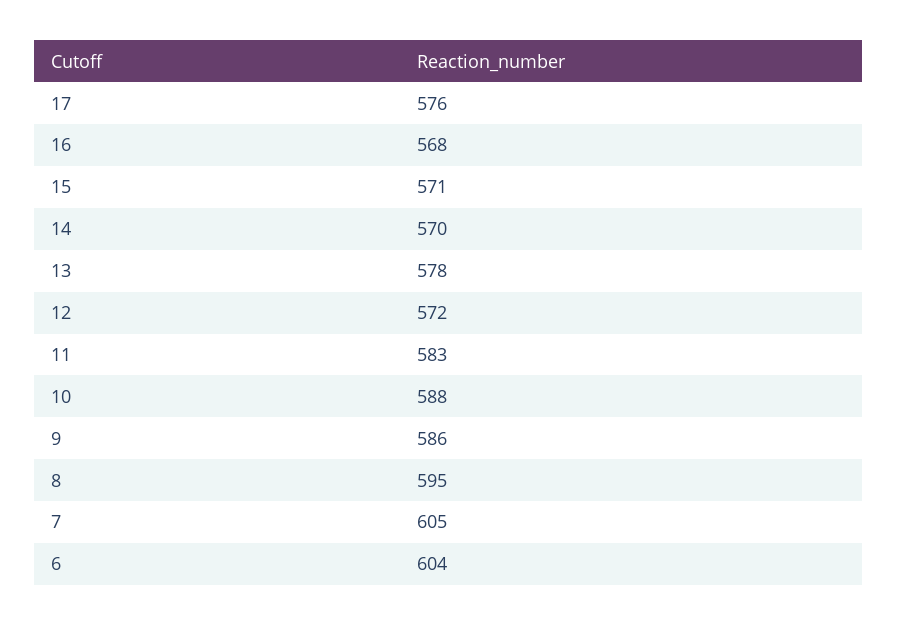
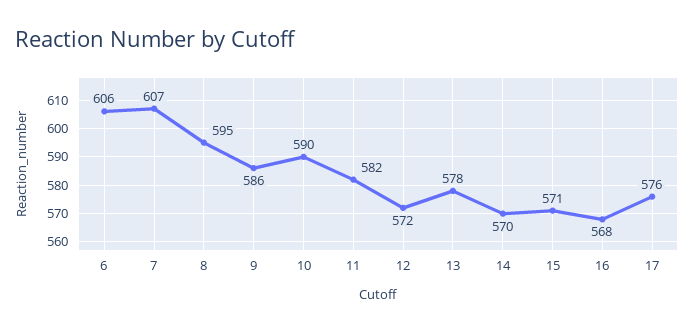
11: 583 -> 582
10: 588 -> 590
7: 605 -> 607
6: 604 -> 606

